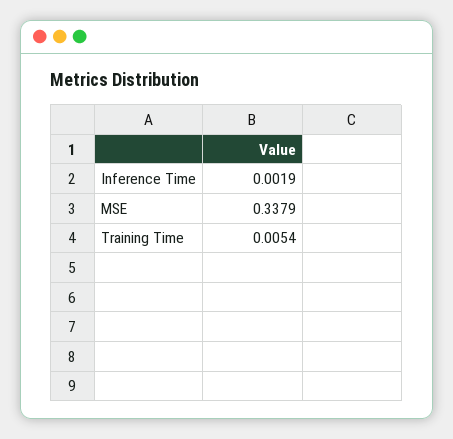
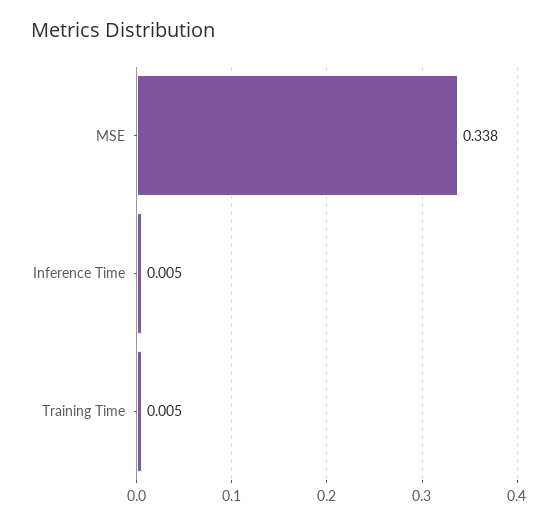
Inference Time: 0.0019 -> 0.005

